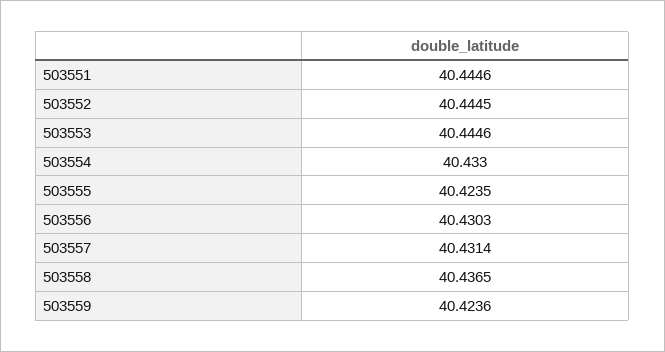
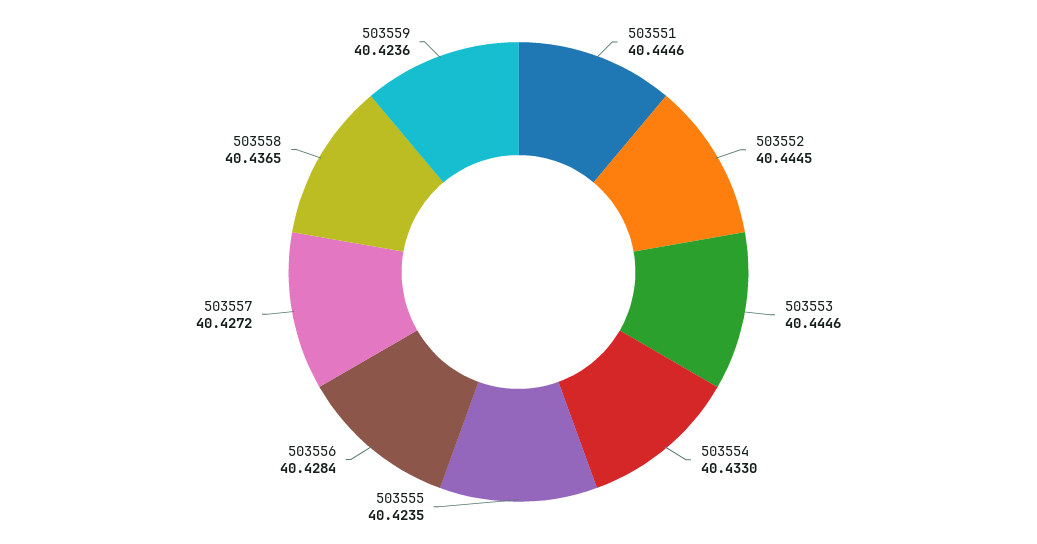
503556: 40.4303 -> 40.4284
503557: 40.4314 -> 40.4272

